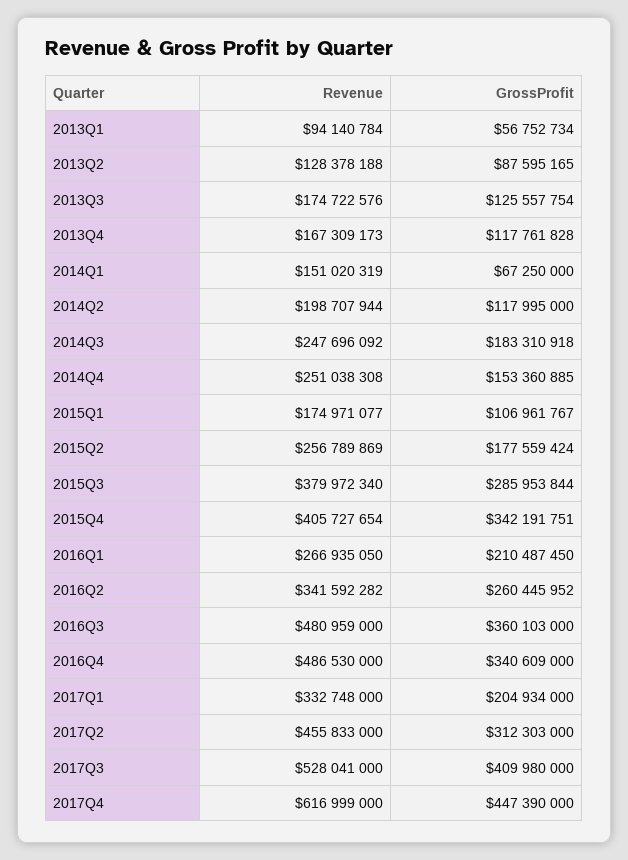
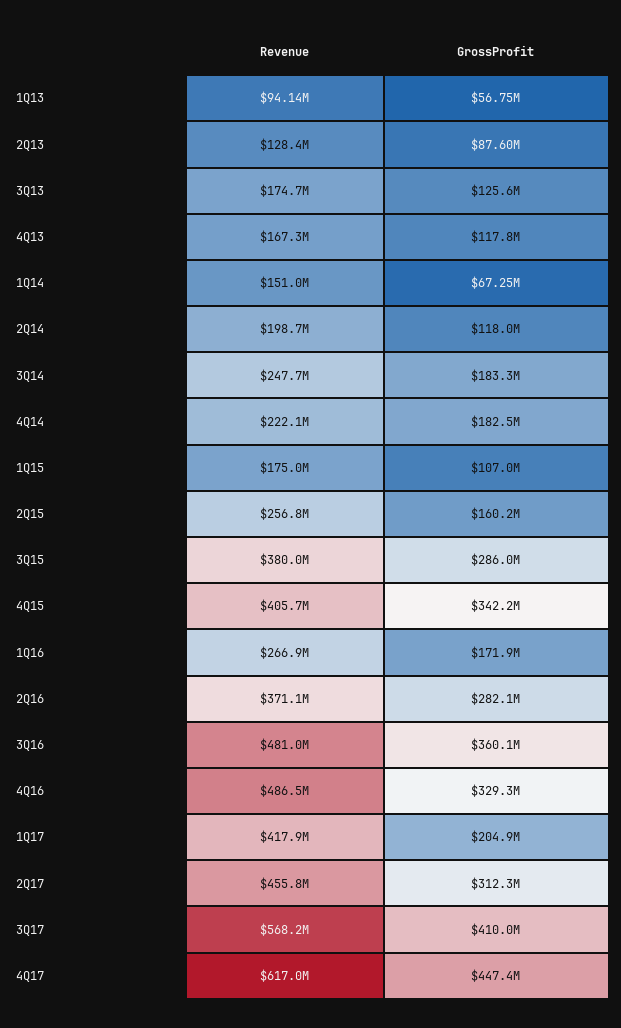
Revenue, 2014Q4: 251038308 -> 222100000
GrossProfit, 2014Q4: 153360885 -> 182500000
GrossProfit, 2015Q2: 177559424 -> 160200000
GrossProfit, 2016Q1: 210487450 -> 171900000
Revenue, 2016Q2: 341592282 -> 371100000
GrossProfit, 2016Q2: 260445952 -> 282100000
GrossProfit, 2016Q4: 340609000 -> 329300000
Revenue, 2017Q1: 332748000 -> 417900000
Revenue, 2017Q3: 528041000 -> 568200000

